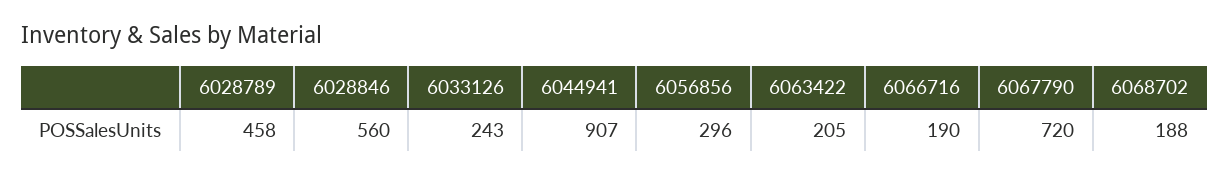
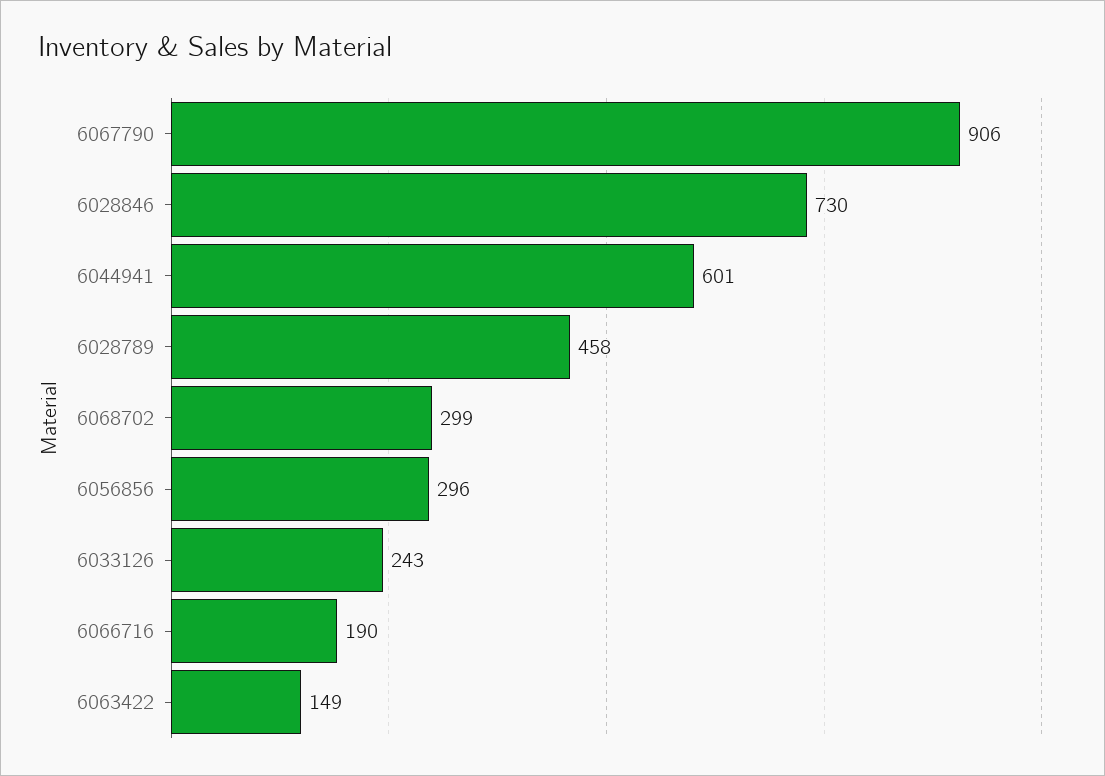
6028846: 560 -> 730
6044941: 907 -> 601
6063422: 205 -> 149
6067790: 720 -> 906
6068702: 188 -> 299

